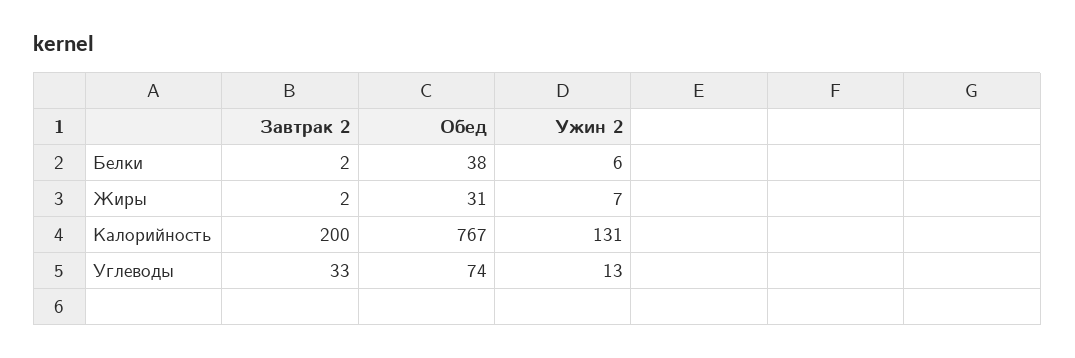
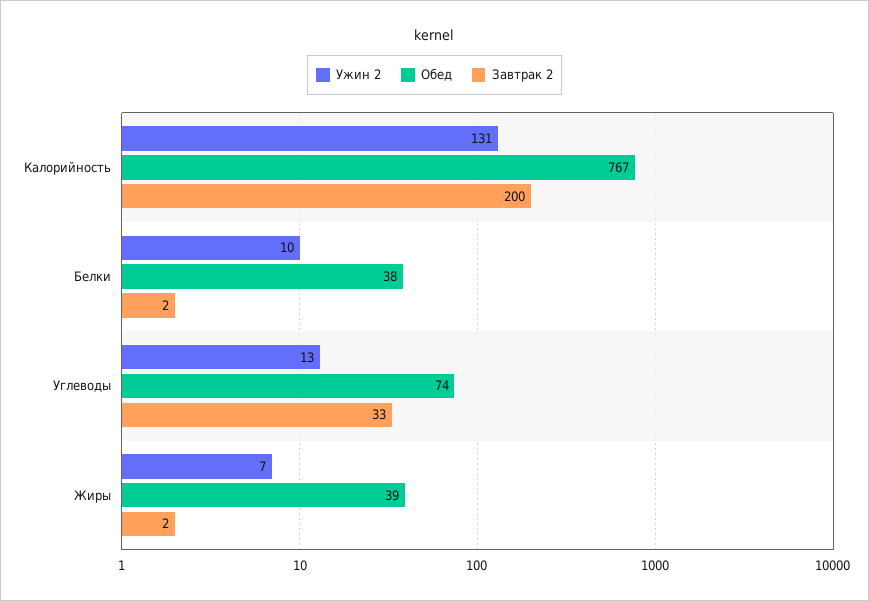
Ужин 2, Белки: 6 -> 10
Обед, Жиры: 31 -> 39

